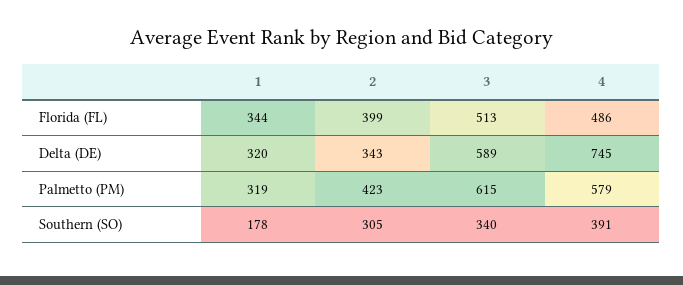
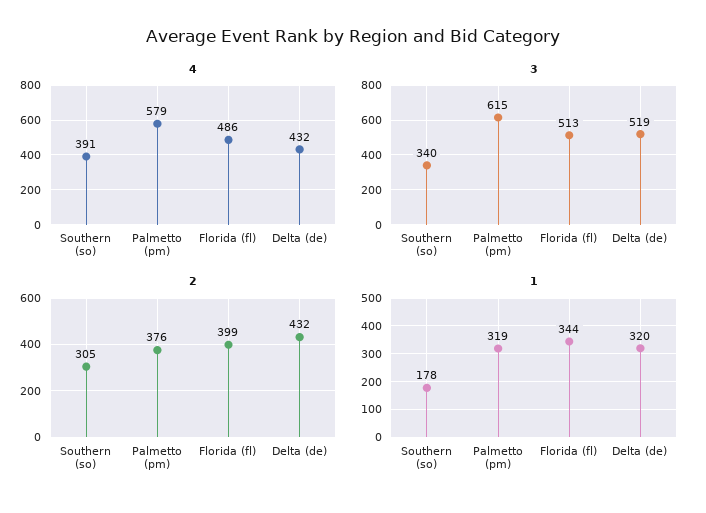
2, Delta (DE): 343 -> 432
3, Delta (DE): 589 -> 519
4, Delta (DE): 745 -> 432
2, Palmetto (PM): 423 -> 376

